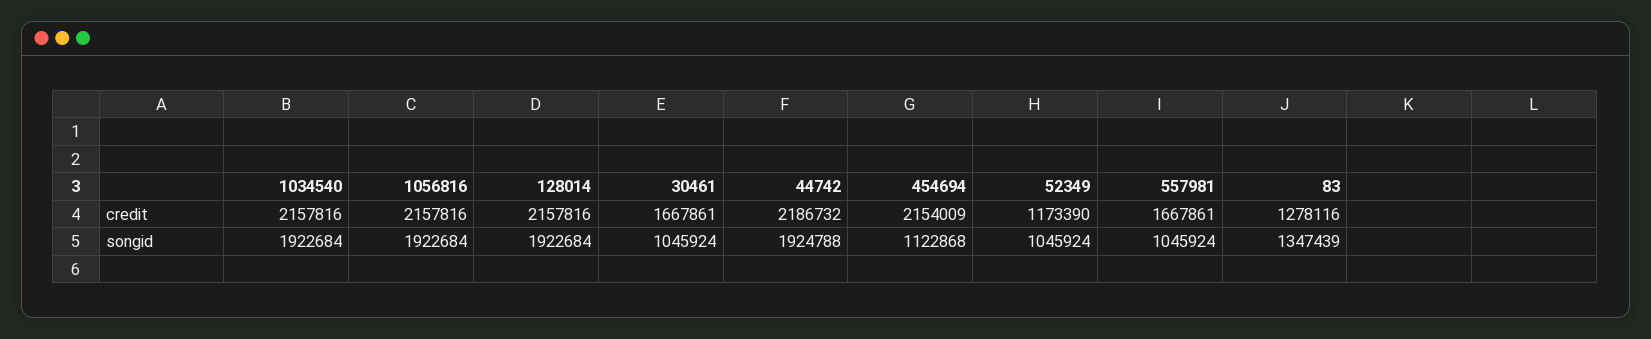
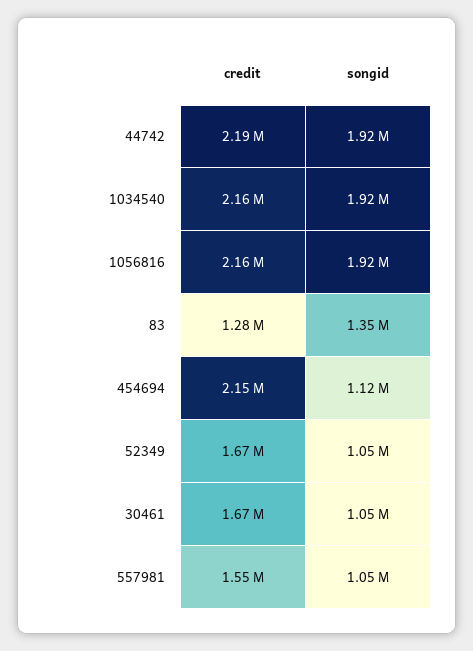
128014, credit: 2157816 -> none
52349, credit: 1173390 -> 1670000
557981, credit: 1667861 -> 1550000
128014, songid: 1922684 -> none

